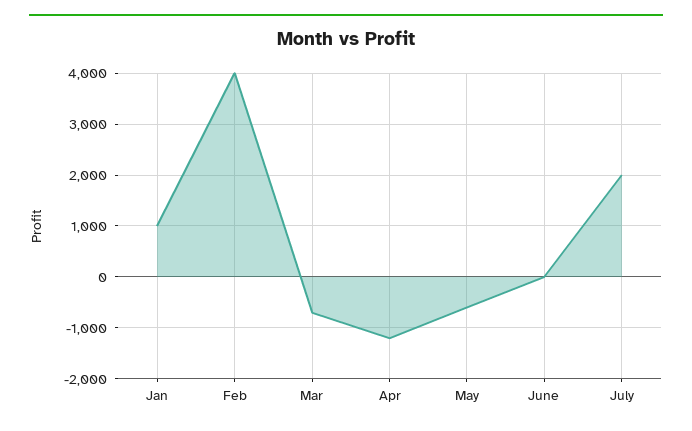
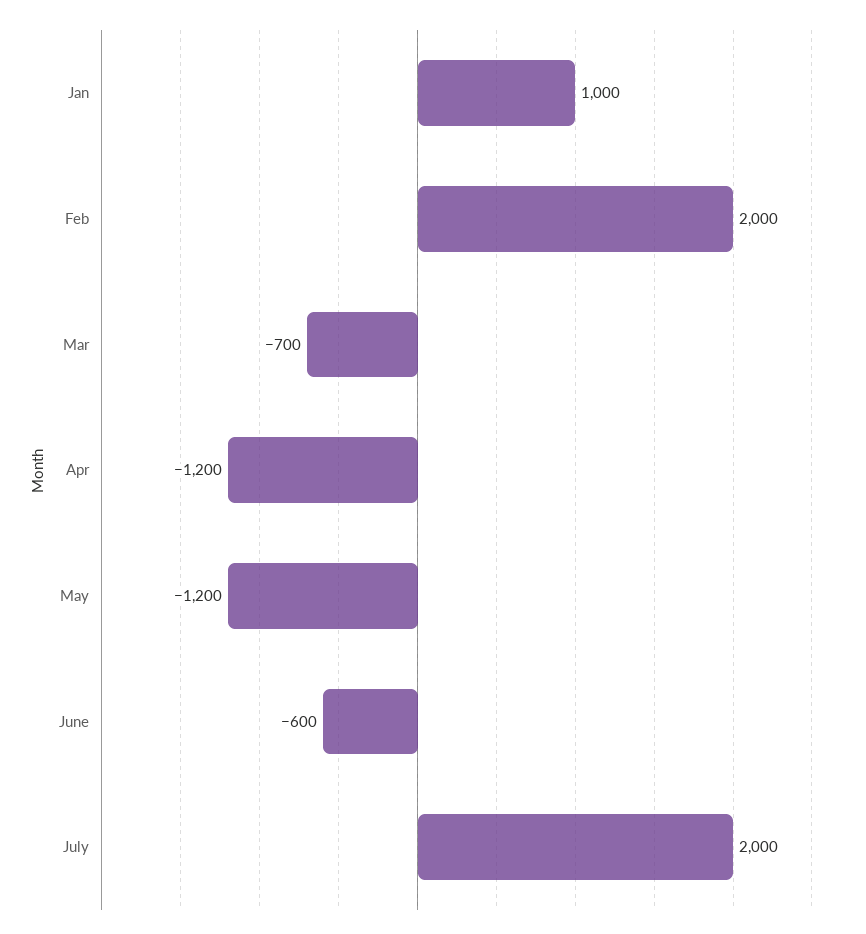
Feb: 4000 -> 2000
May: -600 -> -1200
June: 0 -> -600

